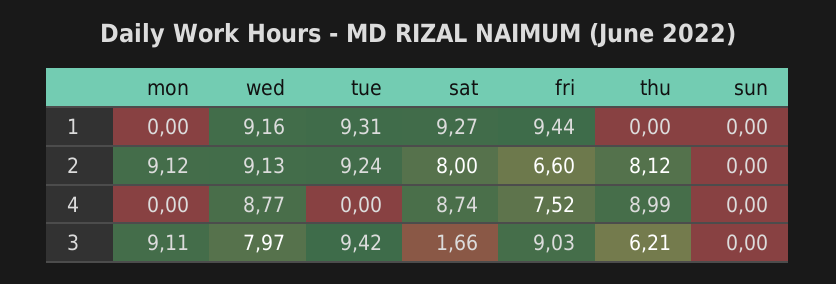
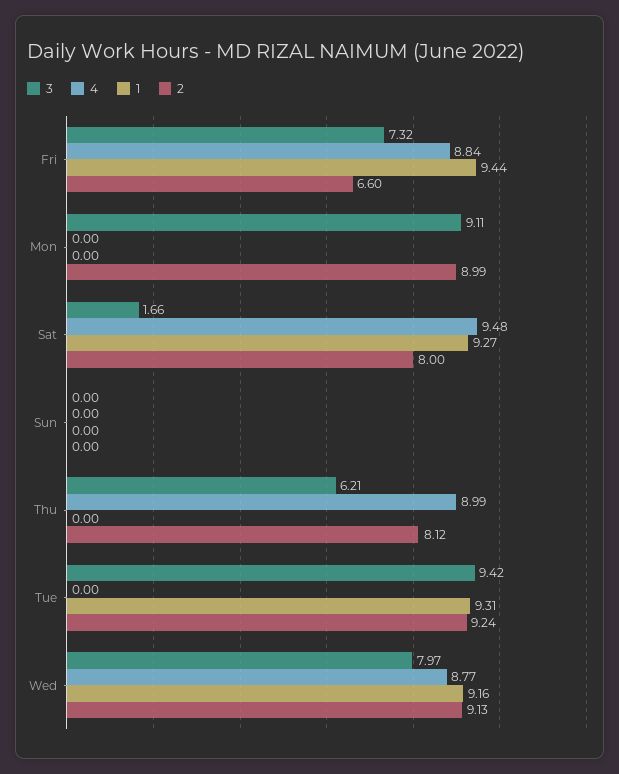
2, mon: 9.12 -> 8.99
4, sat: 8.74 -> 9.48
4, fri: 7.52 -> 8.84
3, fri: 9.03 -> 7.32

